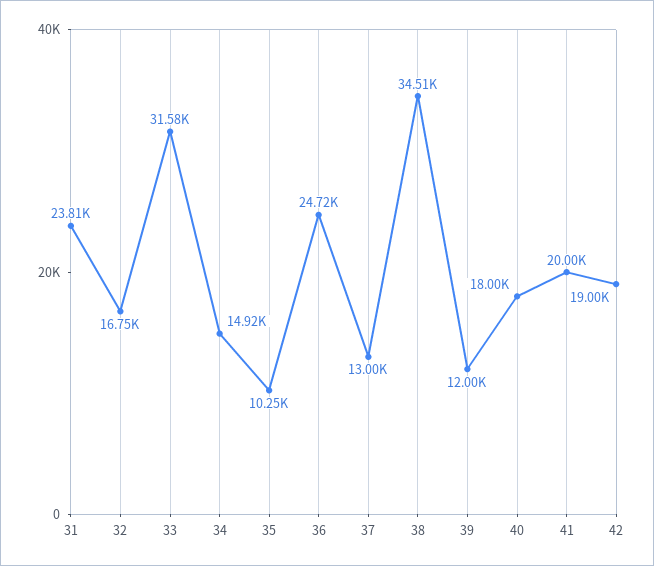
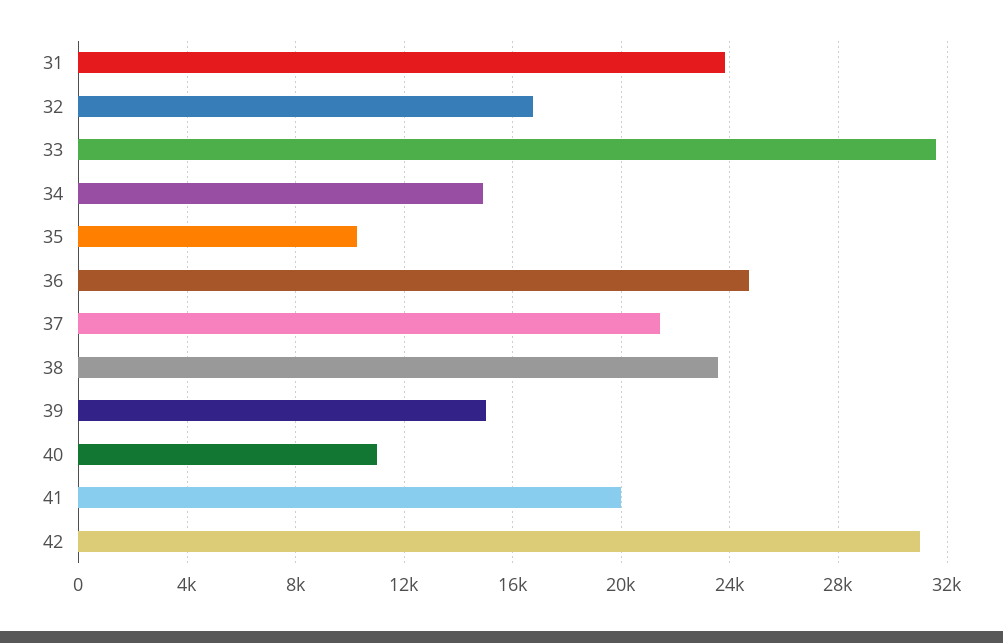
37: 13000 -> 21500
38: 34510 -> 23500
39: 12000 -> 15000
40: 18000 -> 11000
42: 19000 -> 31000

